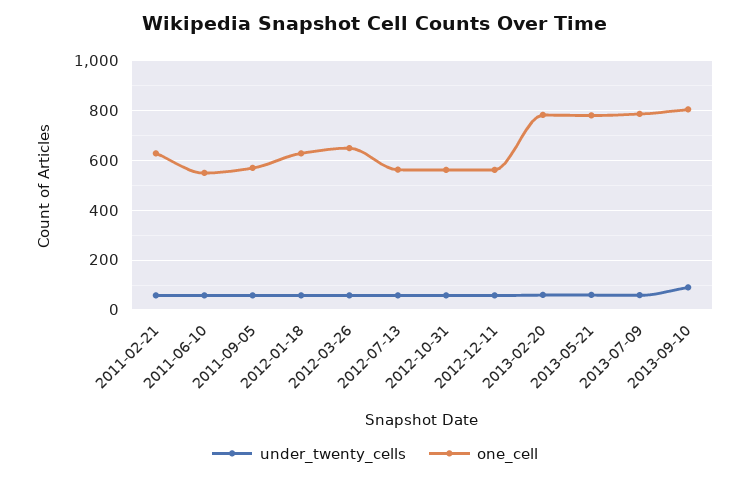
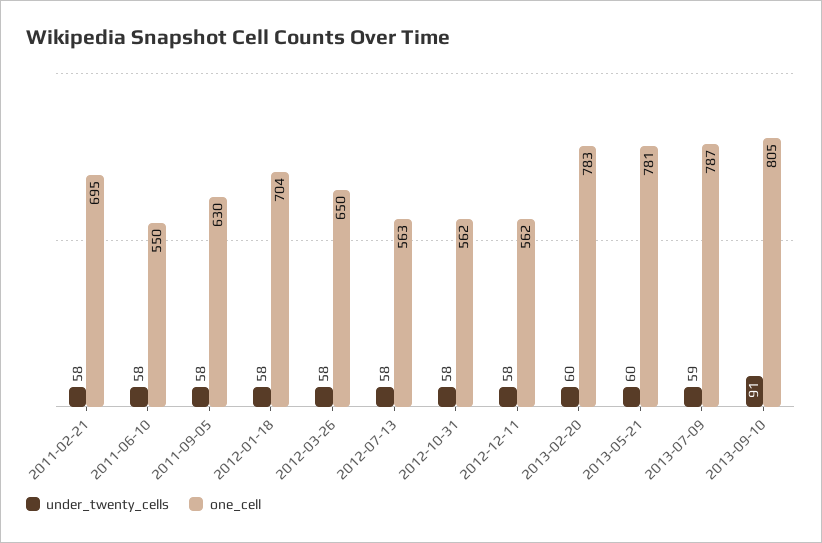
one_cell, 2011-02-21: 625 -> 695
one_cell, 2011-09-05: 575 -> 630
one_cell, 2012-01-18: 625 -> 704

